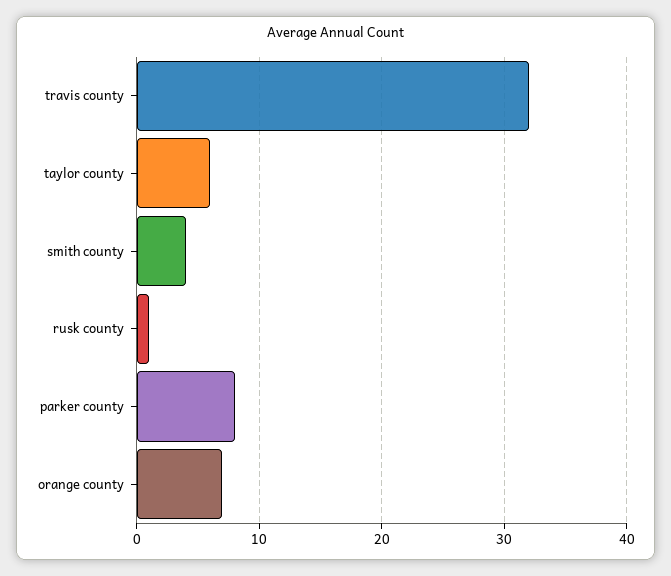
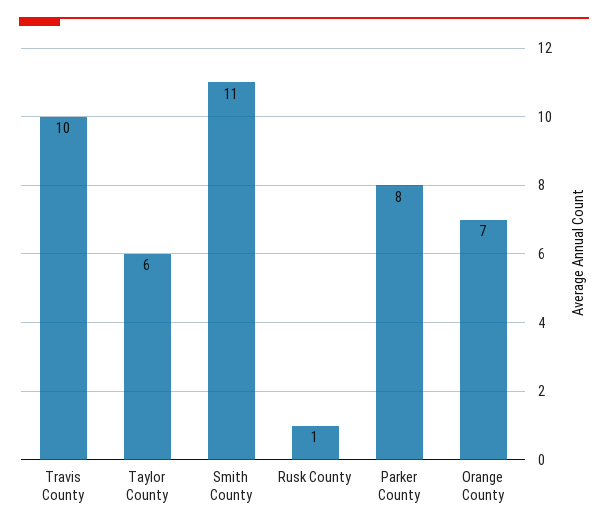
travis county: 32 -> 10
smith county: 4 -> 11

